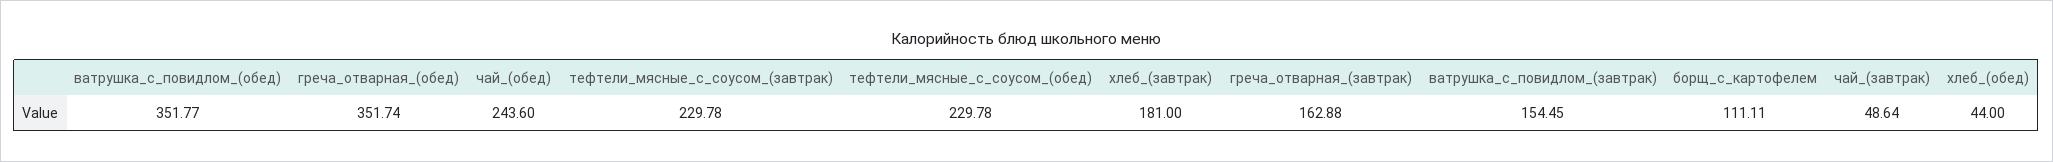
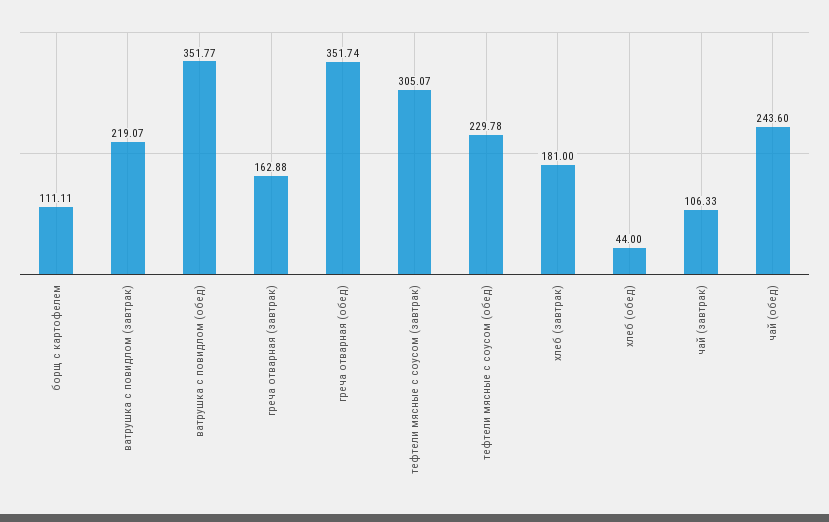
тефтели_мясные_с_соусом_(завтрак): 229.78 -> 305.07
ватрушка_с_повидлом_(завтрак): 154.45 -> 219.07
чай_(завтрак): 48.64 -> 106.33

